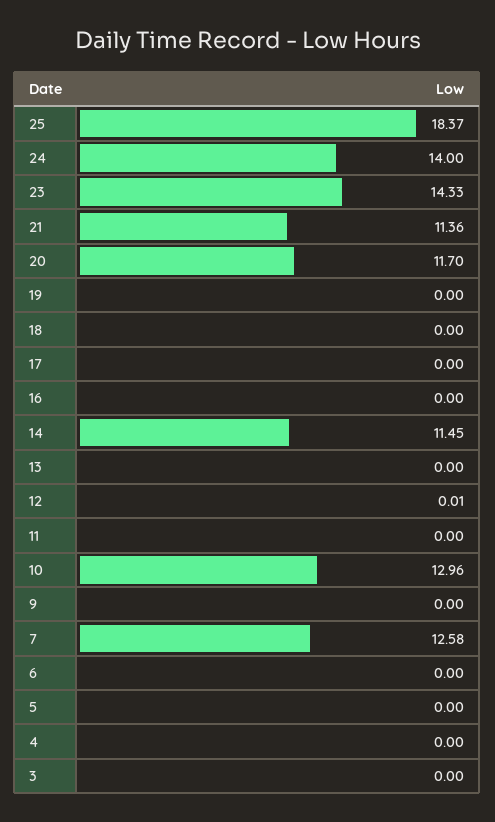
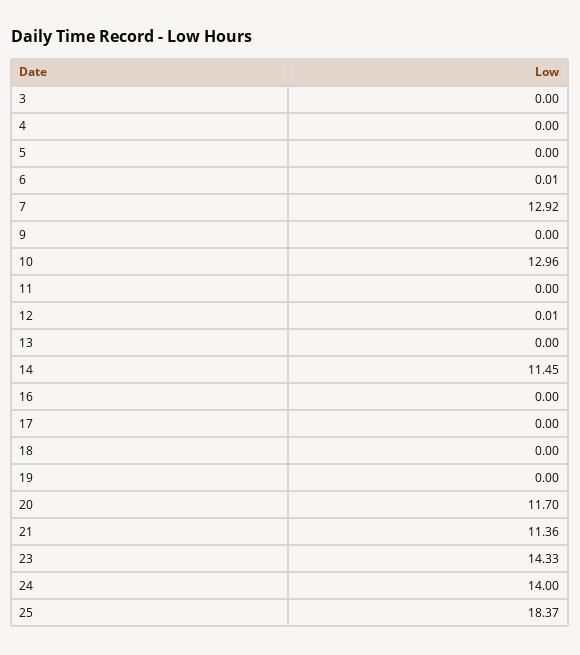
7: 12.58 -> 12.92
6: 0 -> 0.01

